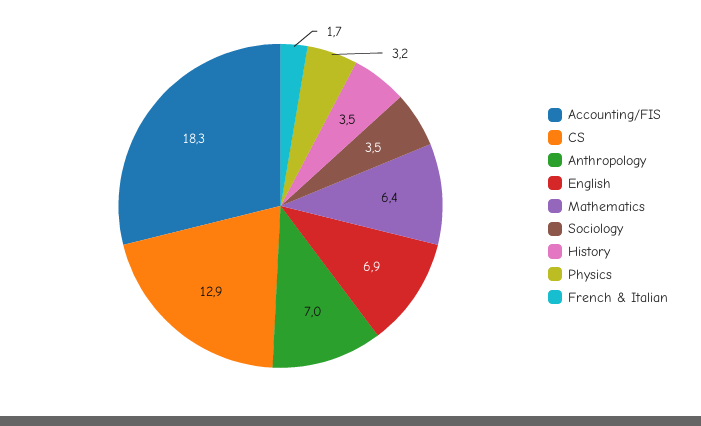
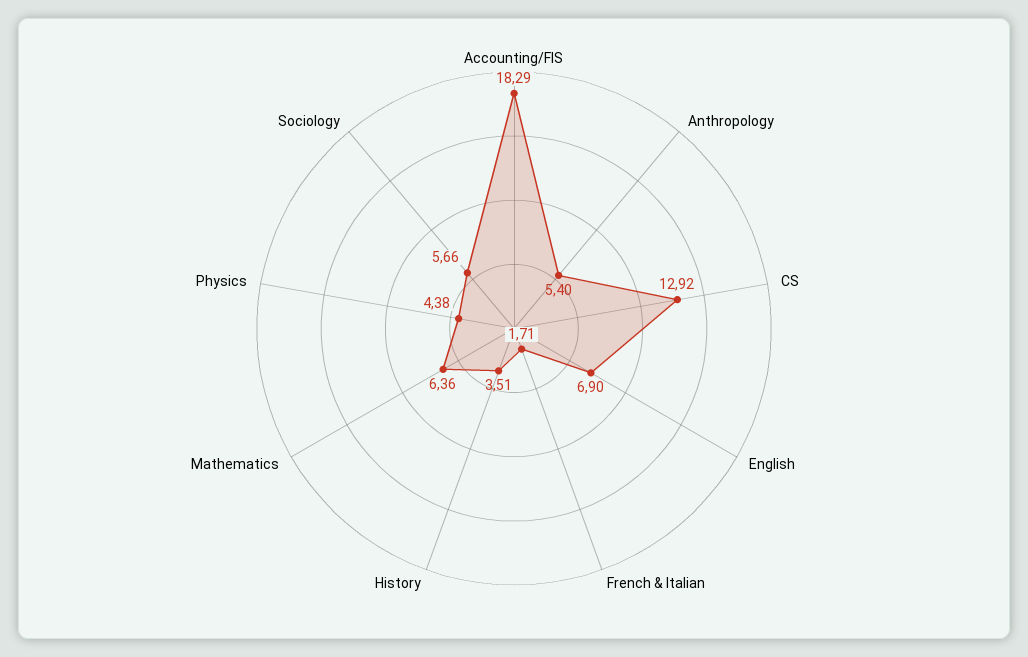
Anthropology: 7 -> 5.4
Sociology: 3.5 -> 5.66
Physics: 3.2 -> 4.38

